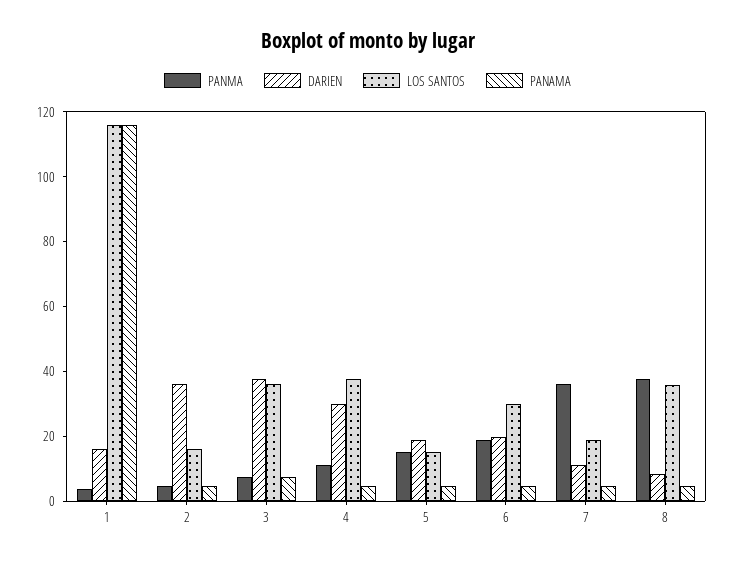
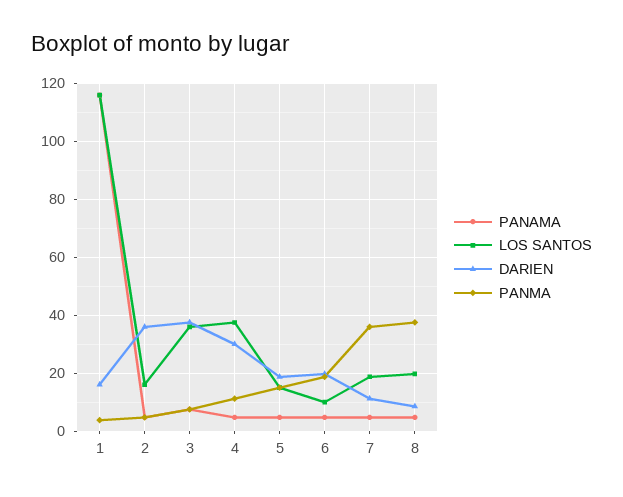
LOS SANTOS, 6: 30 -> 10
LOS SANTOS, 8: 35 -> 20

